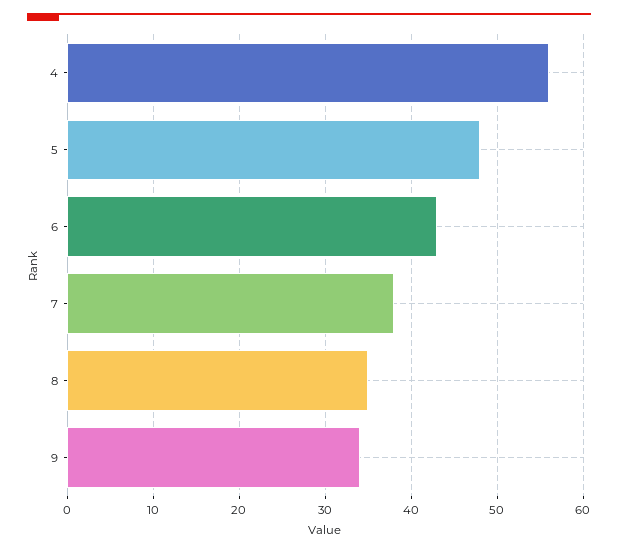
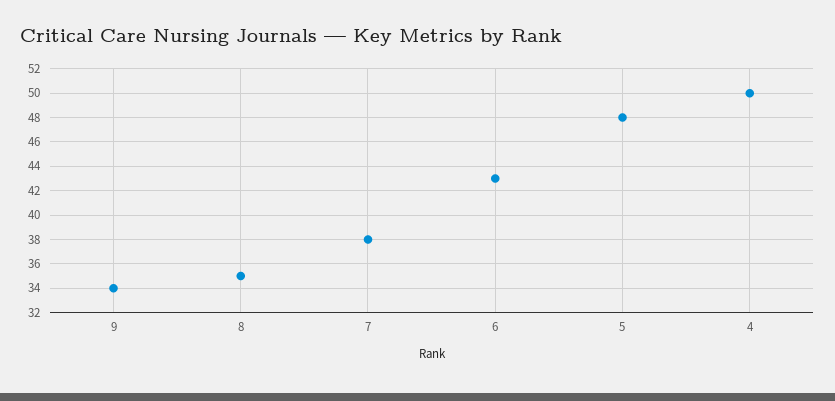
4: 56 -> 50

